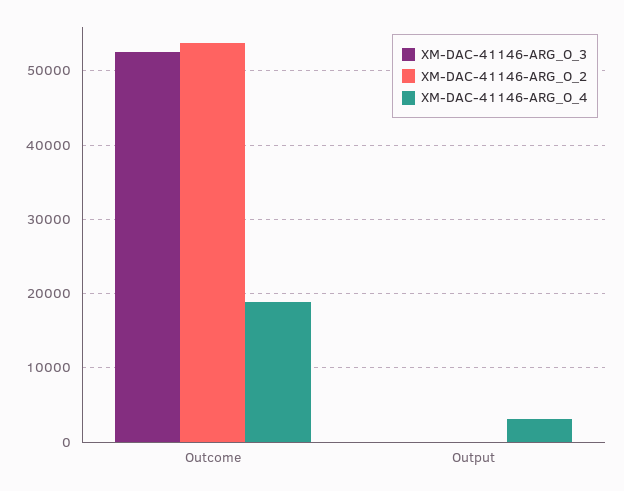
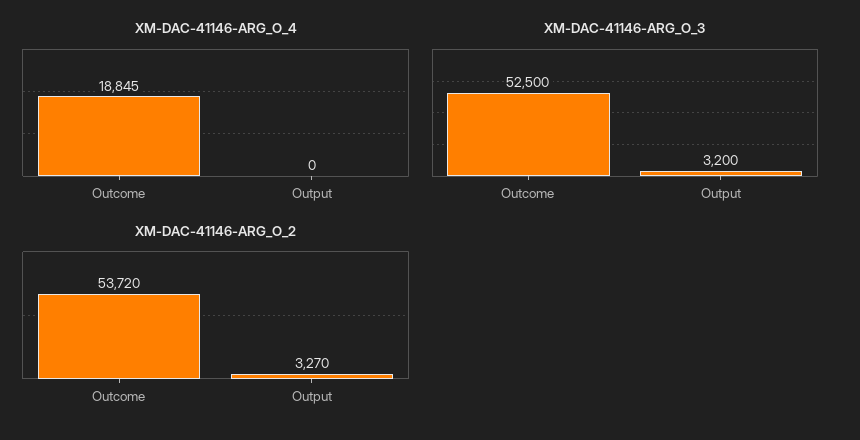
XM-DAC-41146-ARG_O_3, Output: 0 -> 3200
XM-DAC-41146-ARG_O_2, Output: 0 -> 3270
XM-DAC-41146-ARG_O_4, Output: 3000 -> 0

